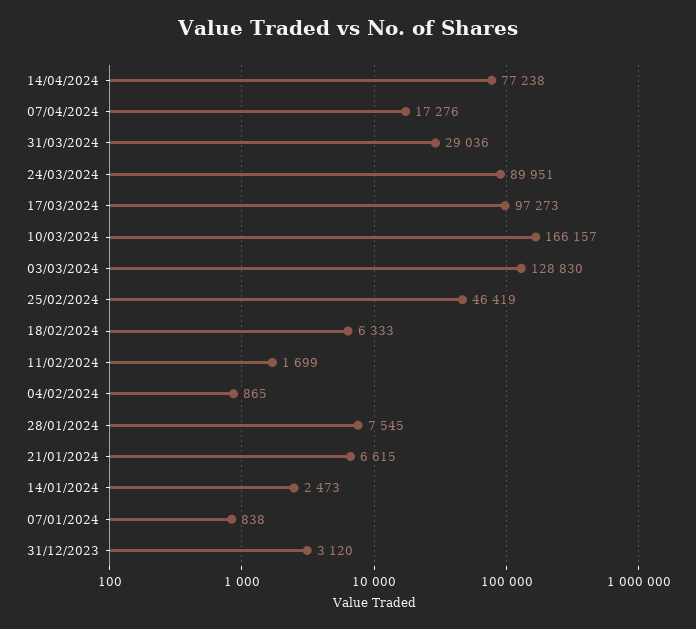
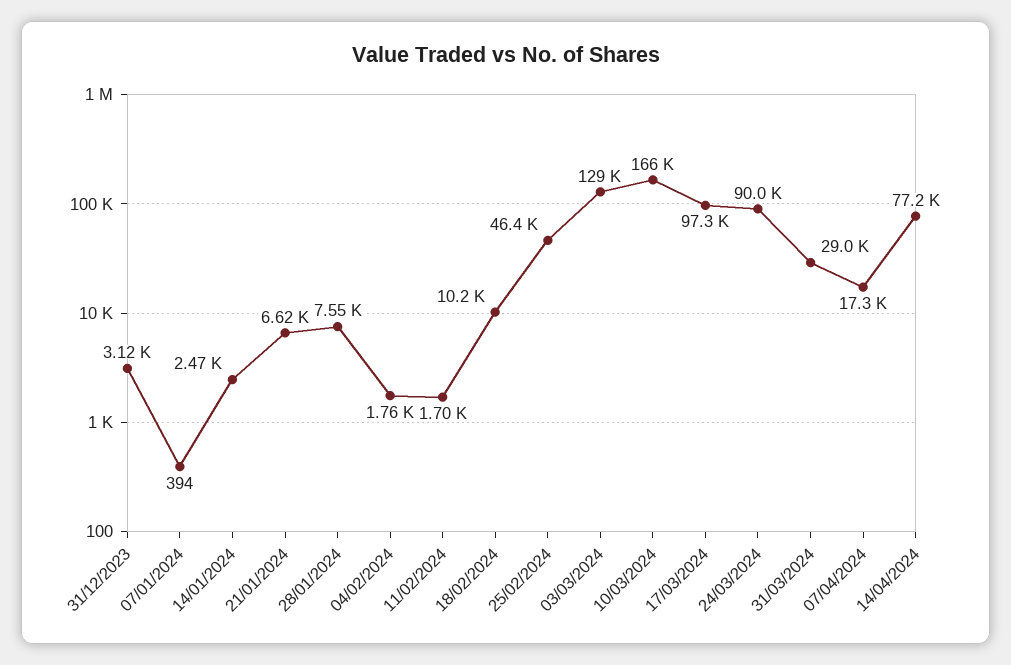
18/02/2024: 6333 -> 10200
04/02/2024: 865 -> 1760
07/01/2024: 838 -> 394

